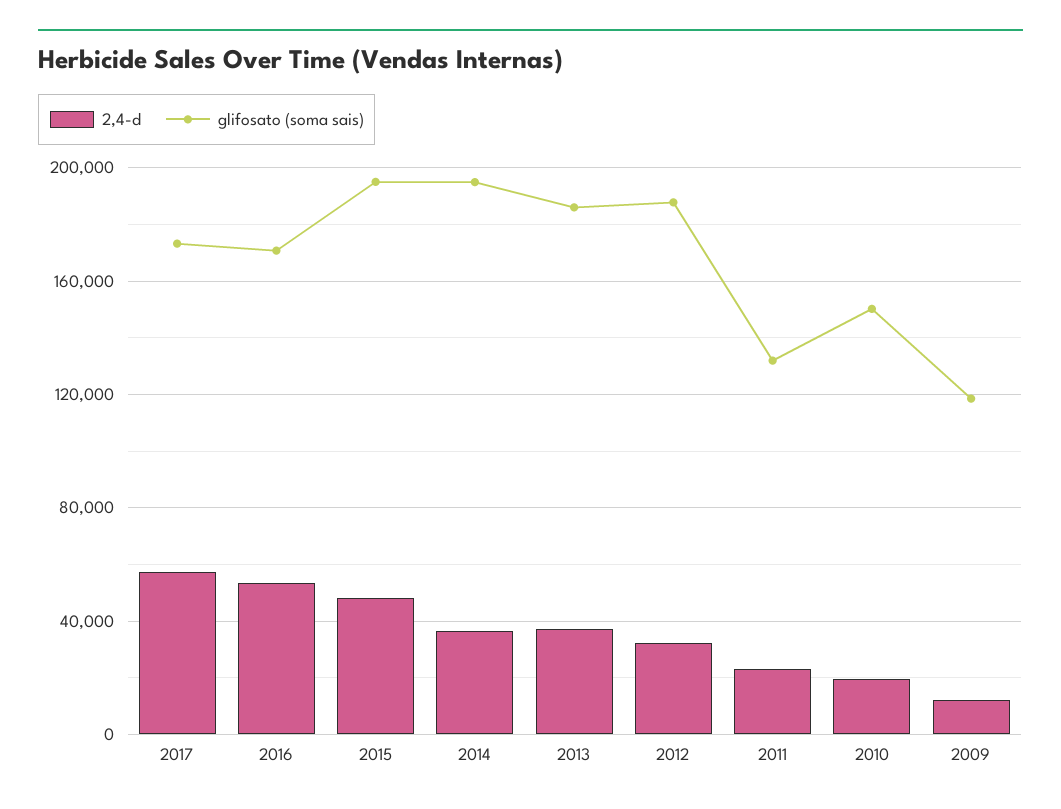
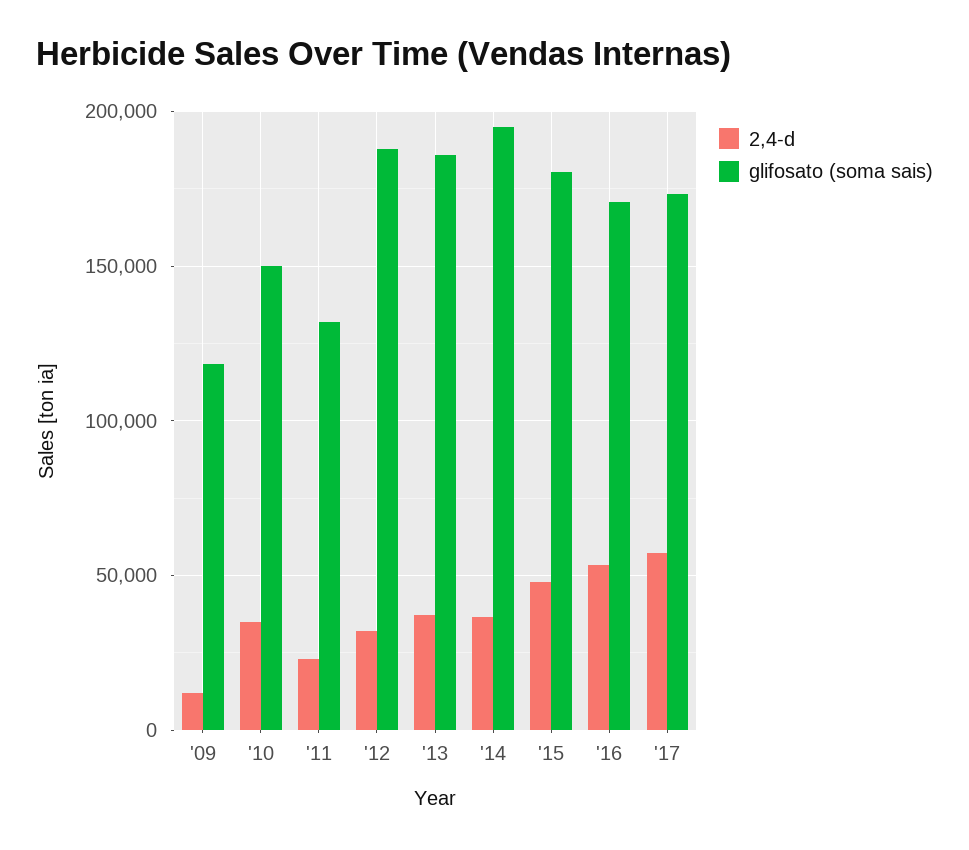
glifosato (soma sais), 2015: 195000 -> 180000
2,4-d, 2010: 20000 -> 35000

